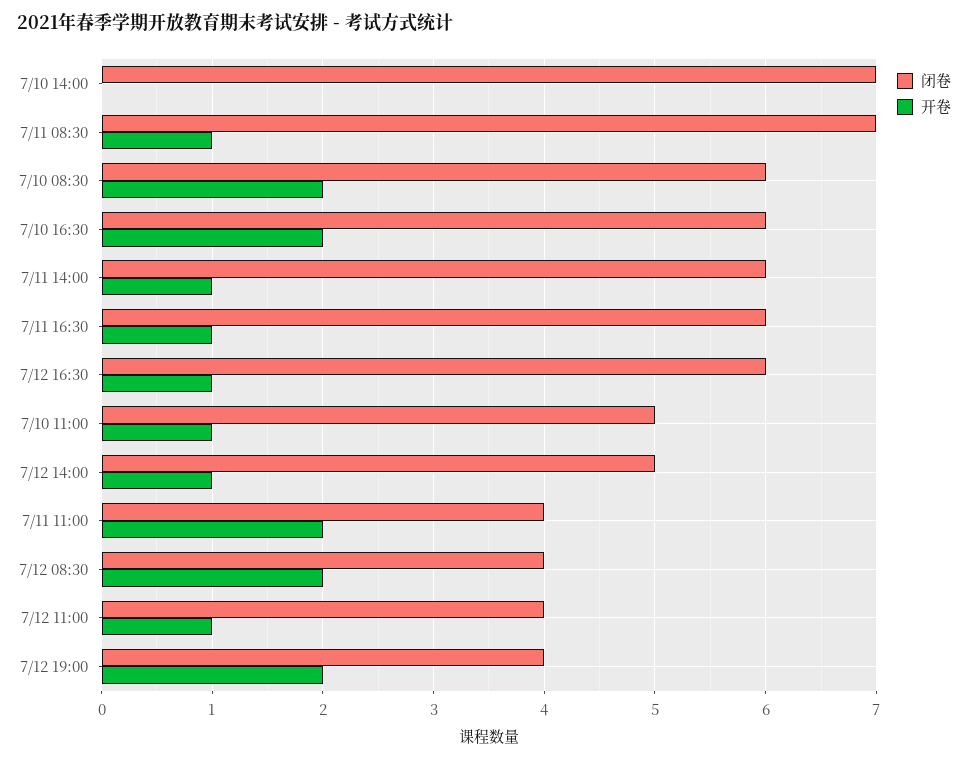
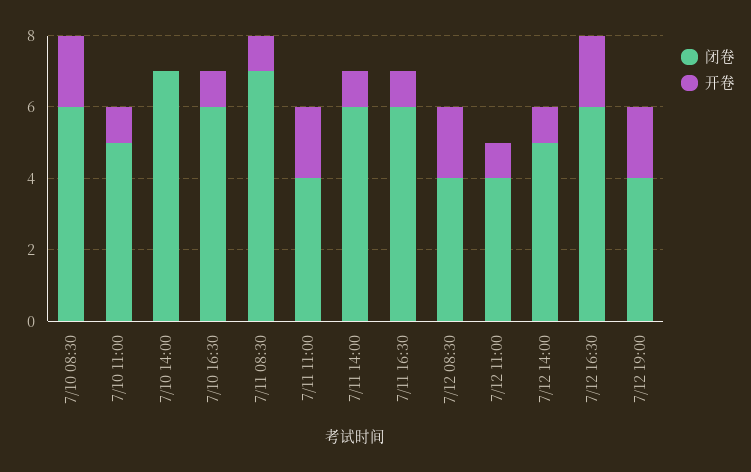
开卷, 7/10 16:30: 2 -> 1
开卷, 7/12 16:30: 1 -> 2

